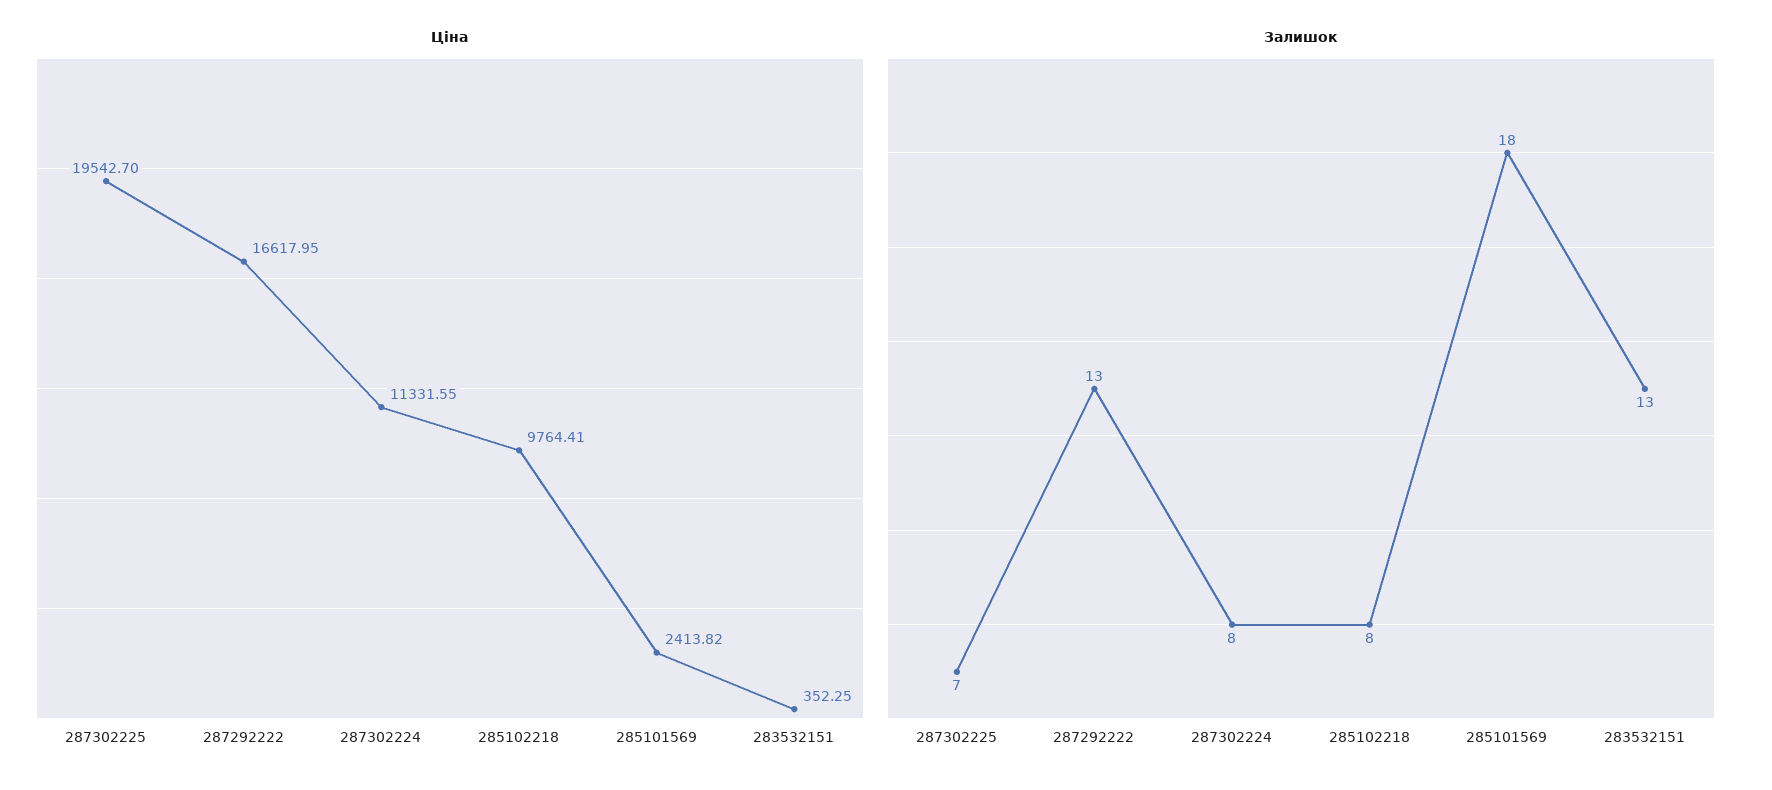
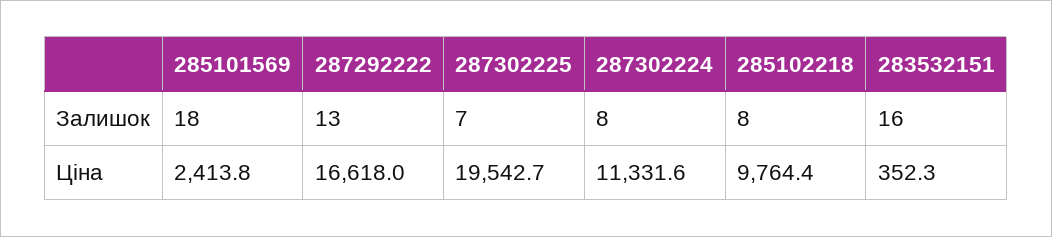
Залишок, 283532151: 13 -> 16

